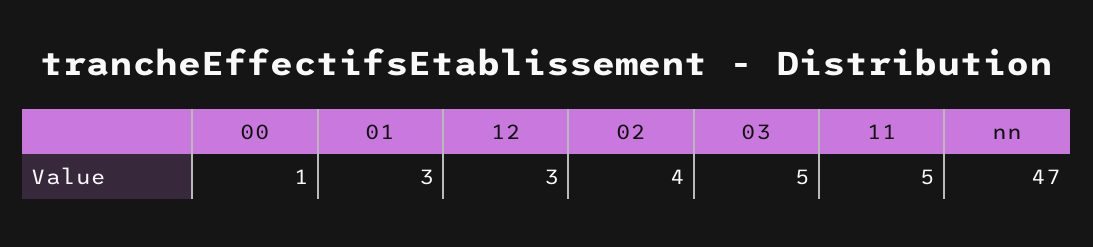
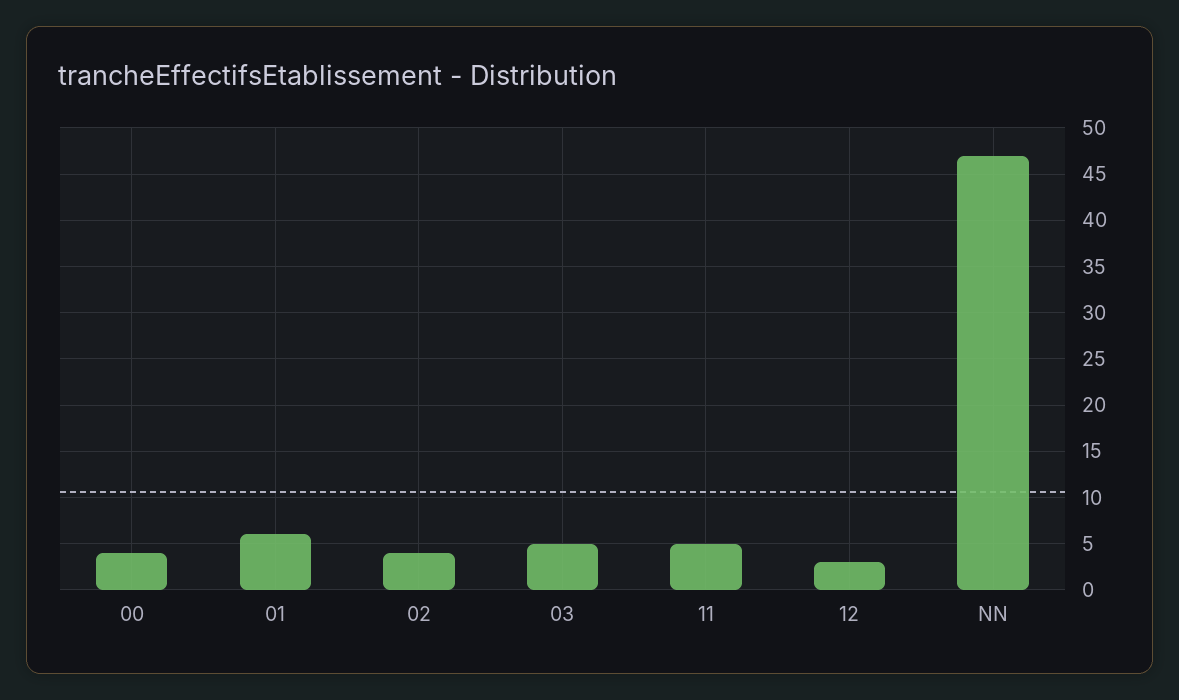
00: 1 -> 4
01: 3 -> 6

